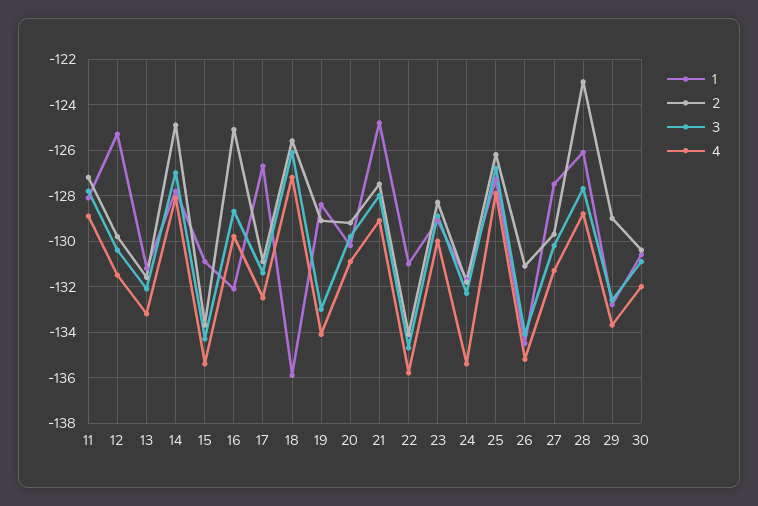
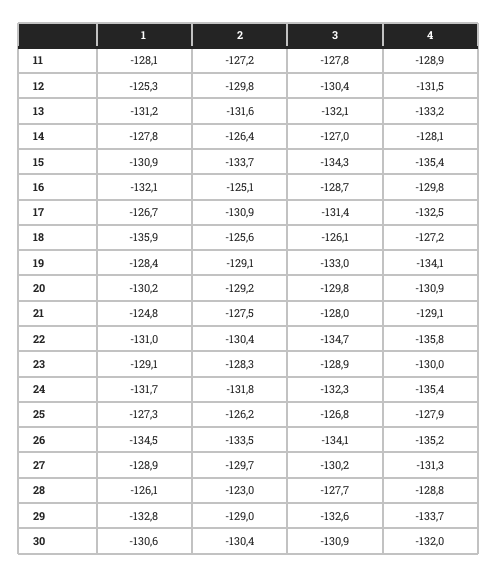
2, 14: -125 -> -126.4
2, 22: -134 -> -130.4
2, 26: -131 -> -133.5
1, 27: -127.5 -> -128.9

